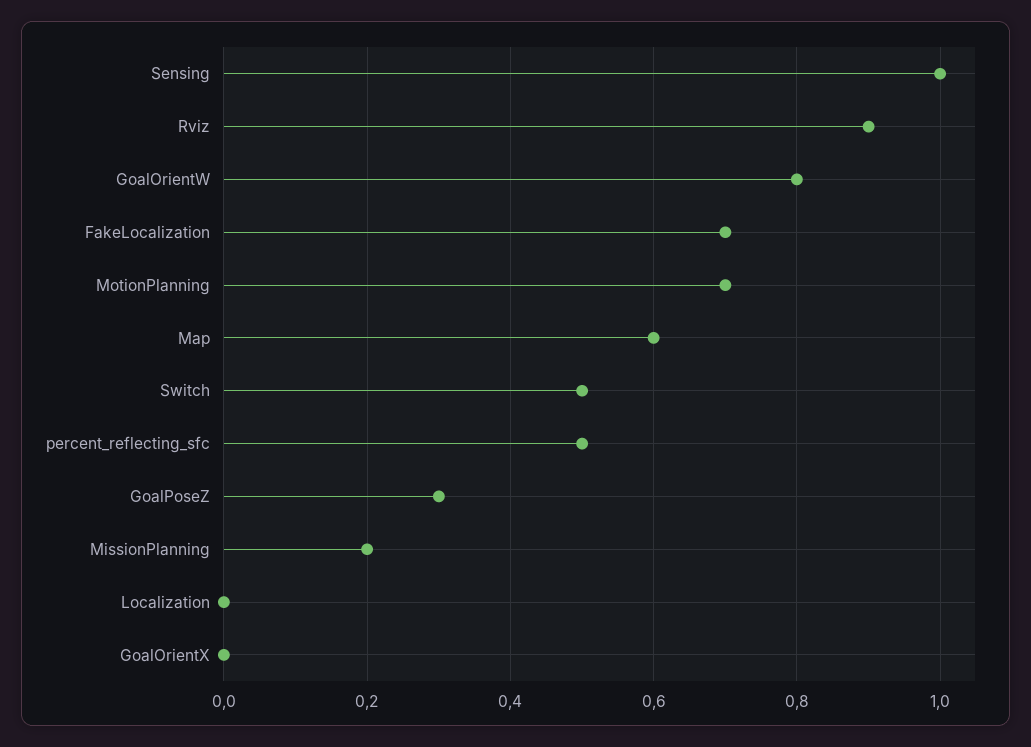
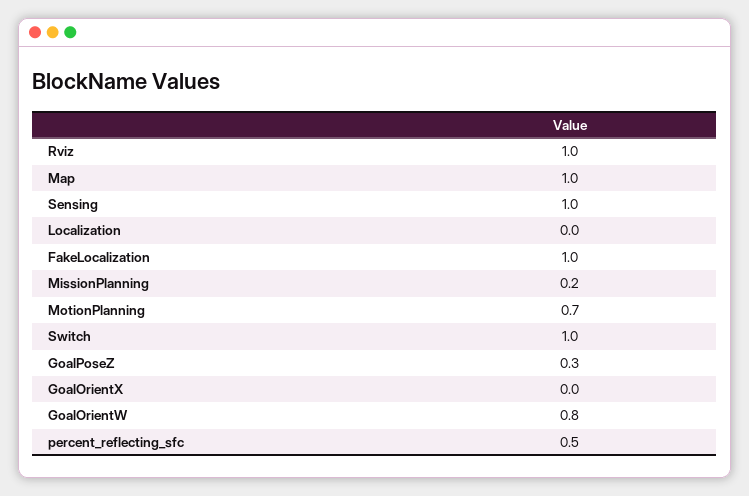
Rviz: 0.9 -> 1
FakeLocalization: 0.7 -> 1
Map: 0.6 -> 1
Switch: 0.5 -> 1

